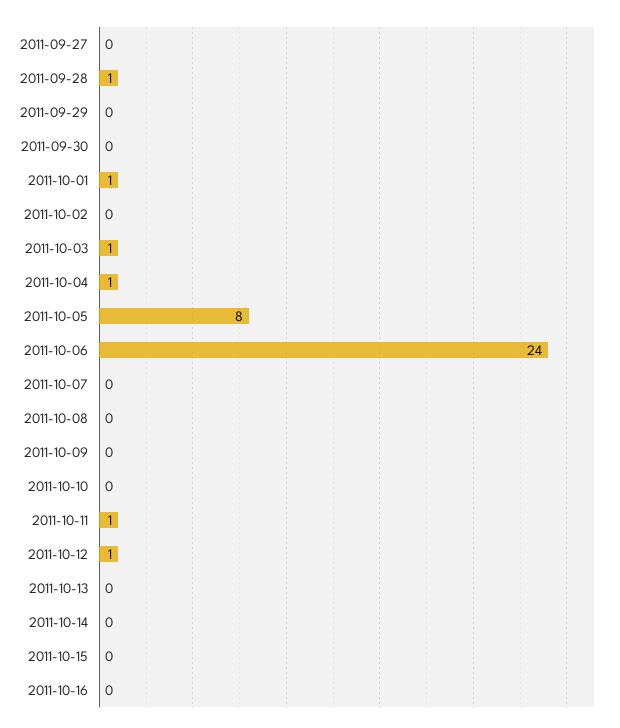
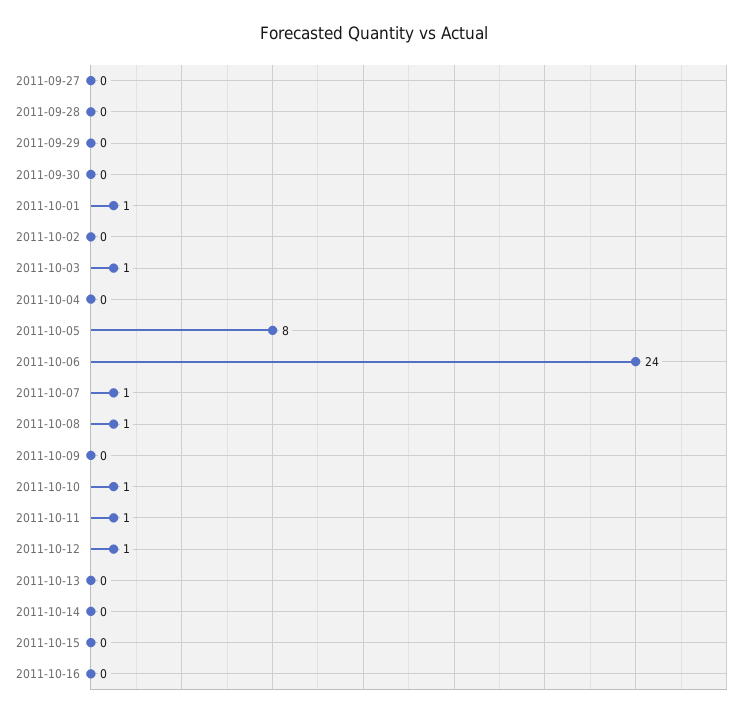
2011-09-28: 1 -> 0
2011-10-04: 1 -> 0
2011-10-07: 0 -> 1
2011-10-08: 0 -> 1
2011-10-10: 0 -> 1

